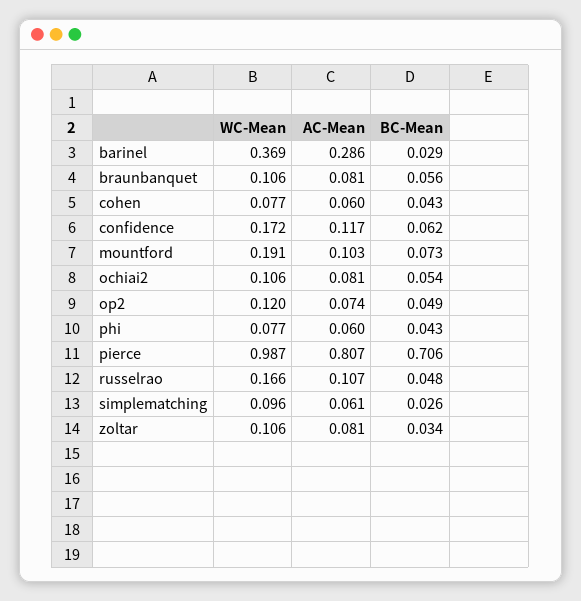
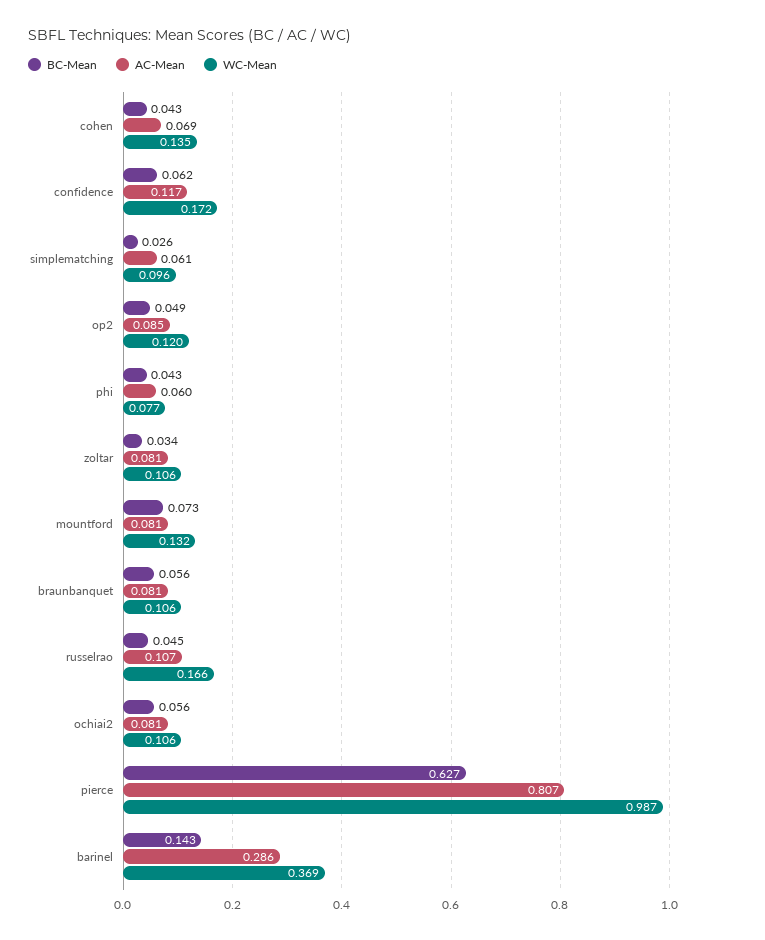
BC-Mean, barinel: 0.029 -> 0.143
WC-Mean, cohen: 0.077 -> 0.135
AC-Mean, cohen: 0.06 -> 0.069
WC-Mean, mountford: 0.191 -> 0.132
AC-Mean, mountford: 0.103 -> 0.081
BC-Mean, ochiai2: 0.054 -> 0.056
AC-Mean, op2: 0.074 -> 0.085
BC-Mean, pierce: 0.706 -> 0.627
BC-Mean, russelrao: 0.048 -> 0.045

